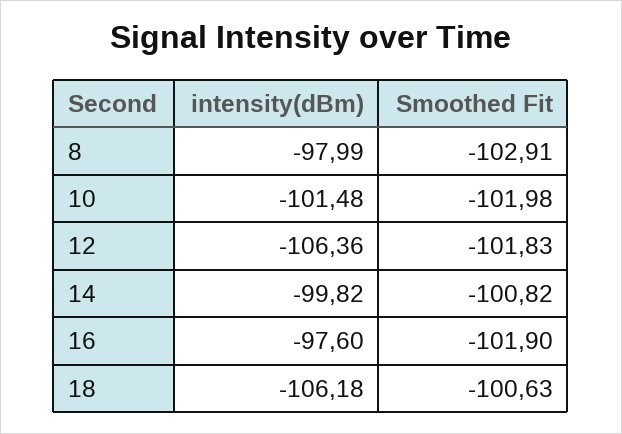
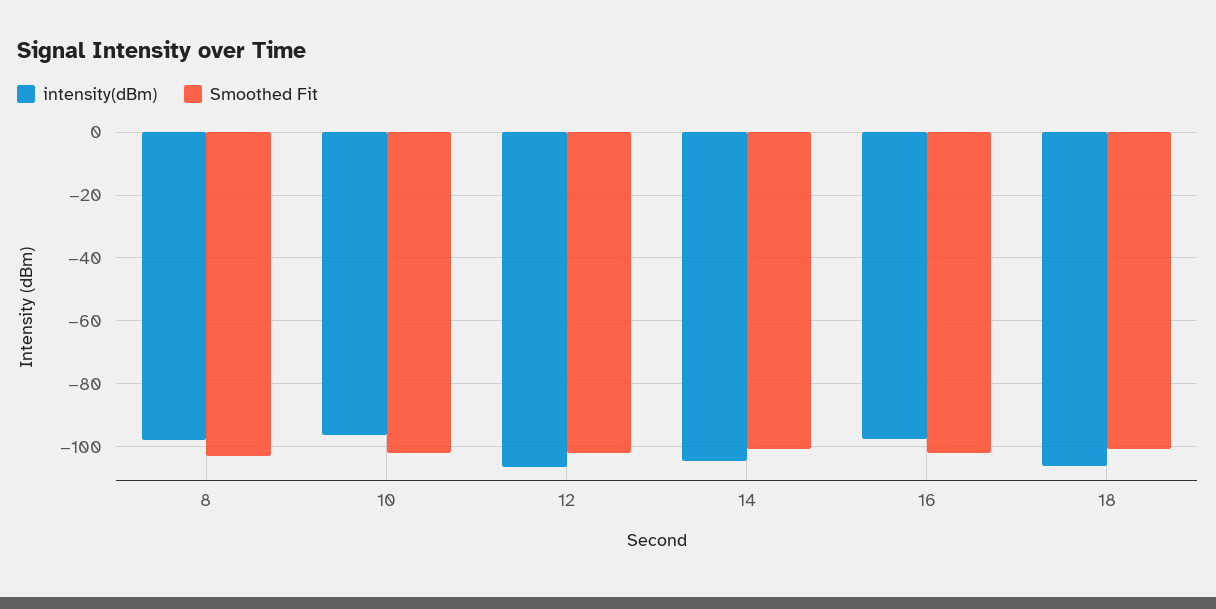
intensity(dBm), 10: -101.48 -> -96
intensity(dBm), 14: -99.82 -> -104

